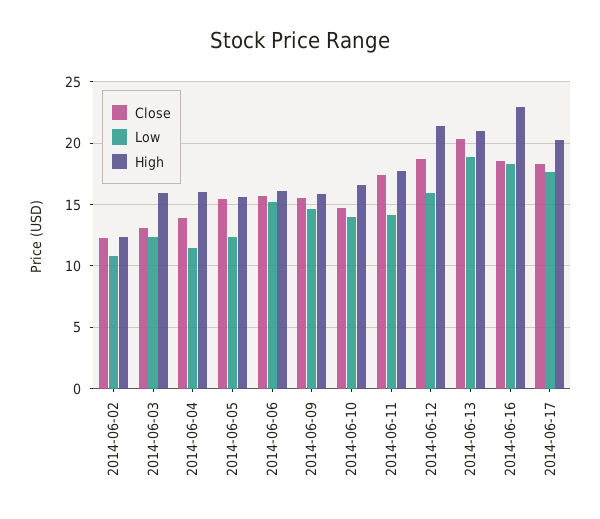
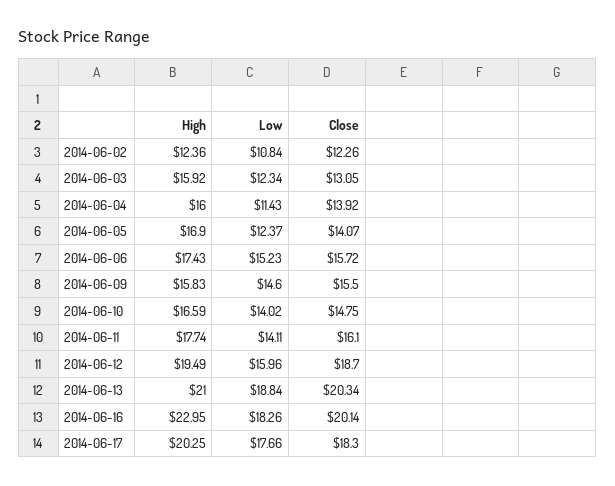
Close, 2014-06-05: 15.5 -> 14.07
High, 2014-06-05: 15.5 -> 16.9
High, 2014-06-06: 16 -> 17.43
Close, 2014-06-11: 17.5 -> 16.1
High, 2014-06-12: 21.5 -> 19.49
Close, 2014-06-16: 18.5 -> 20.14

